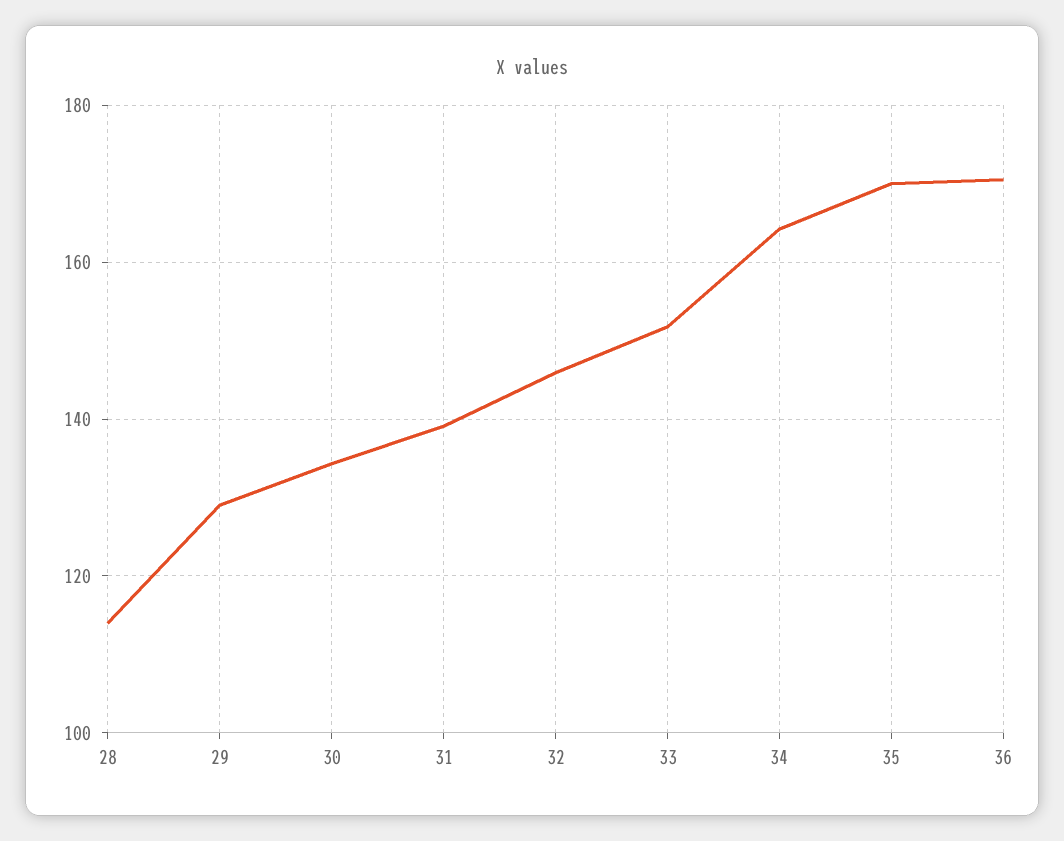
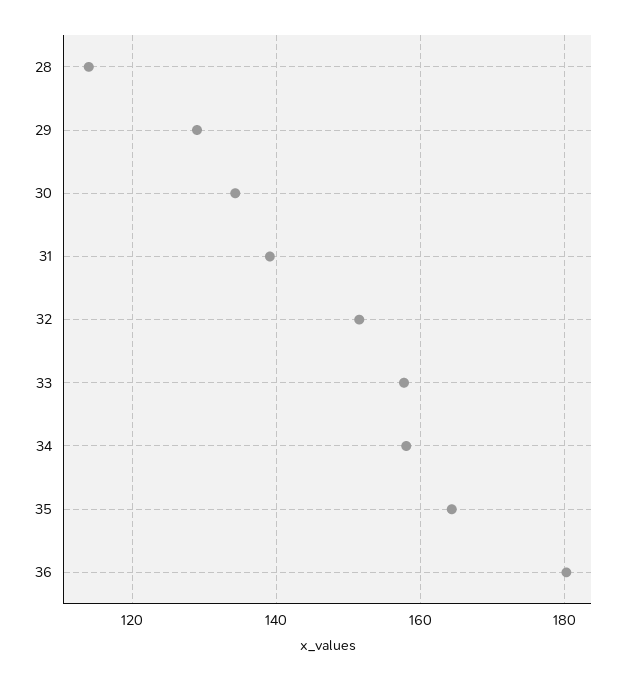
32: 146 -> 152
33: 152 -> 158
34: 164 -> 158
35: 170 -> 164
36: 170 -> 180

